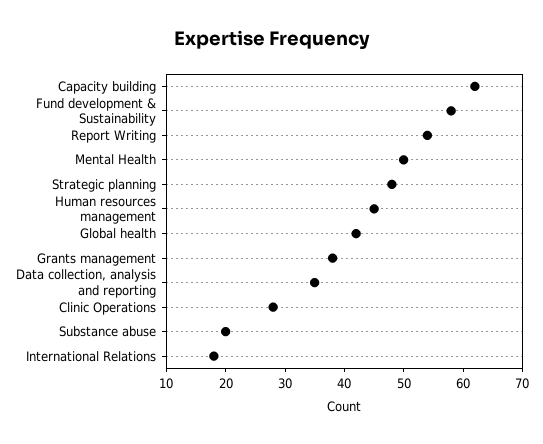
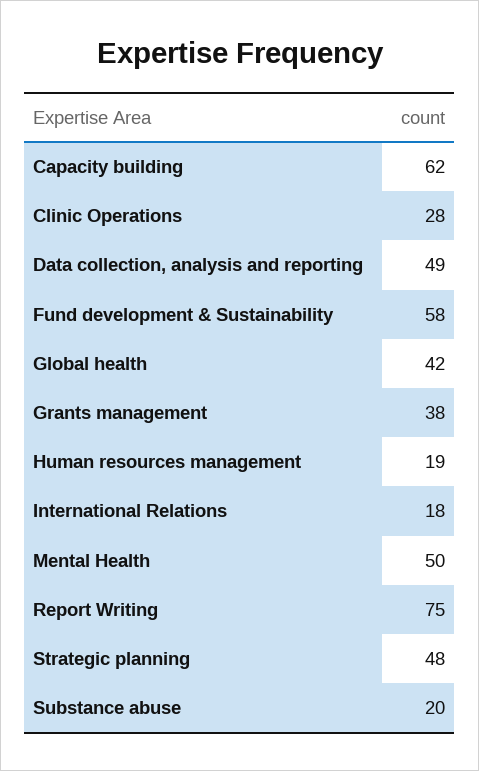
Report Writing: 55 -> 75
Human resources management: 45 -> 19
Data collection, analysis and reporting: 35 -> 49

